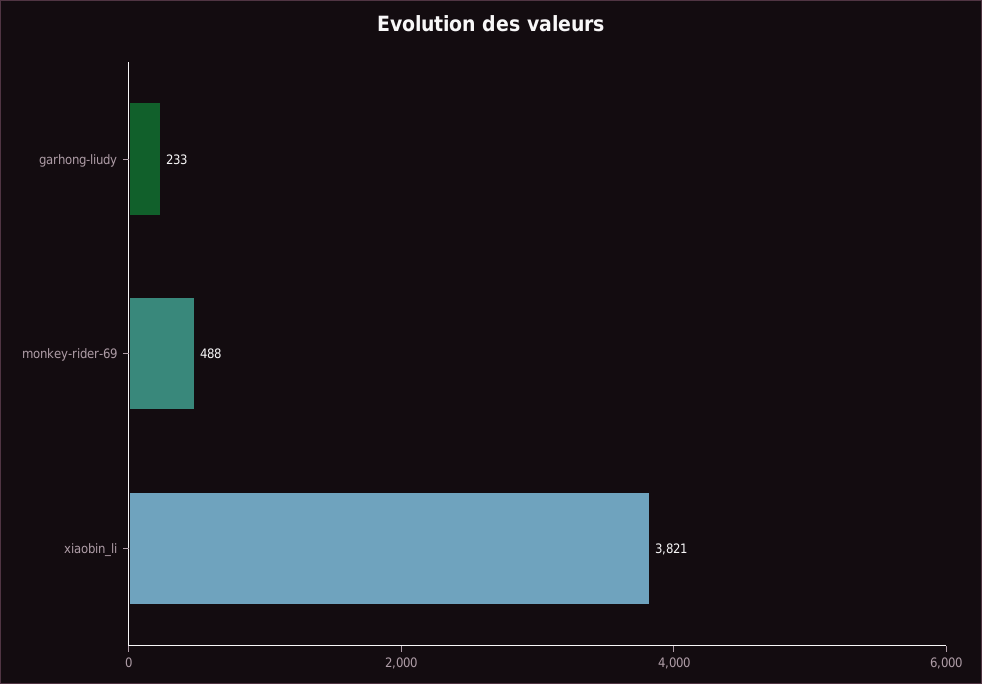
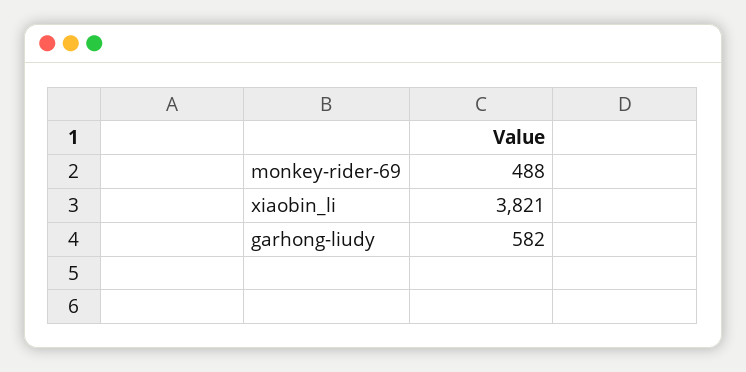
garhong-liudy: 233 -> 582

